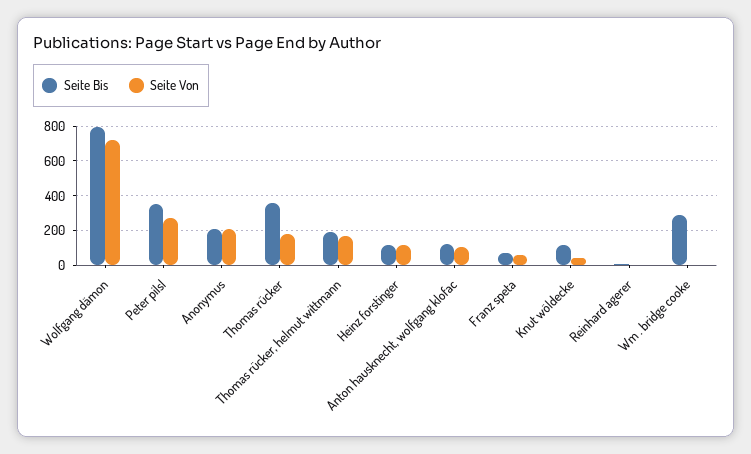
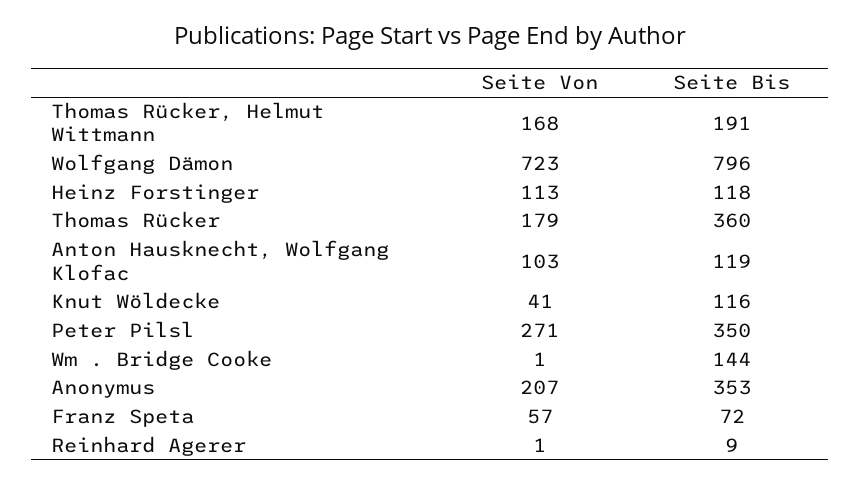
Seite Bis, Anonymus: 200 -> 353
Seite Bis, Wm . bridge cooke: 300 -> 144

